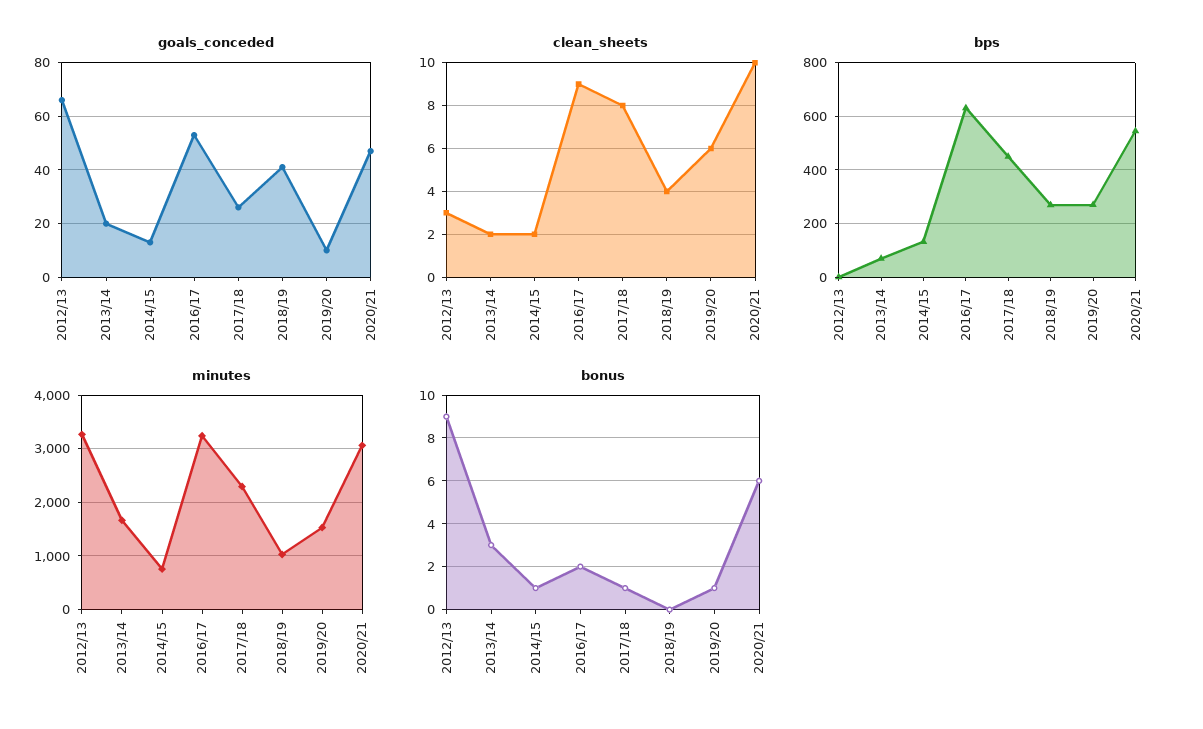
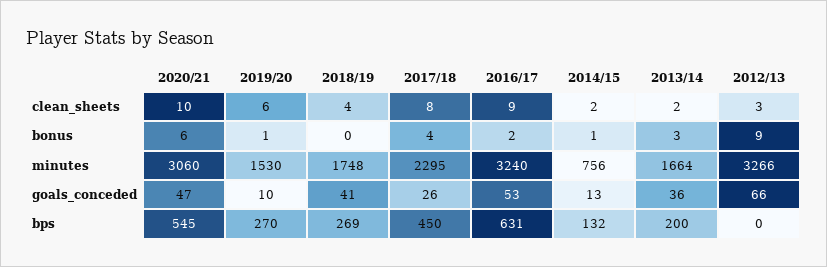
goals_conceded, 2013/14: 20 -> 36
bps, 2013/14: 75 -> 200
minutes, 2018/19: 1000 -> 1748
bonus, 2017/18: 1 -> 4

